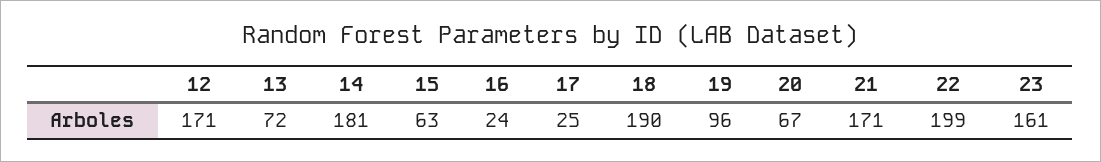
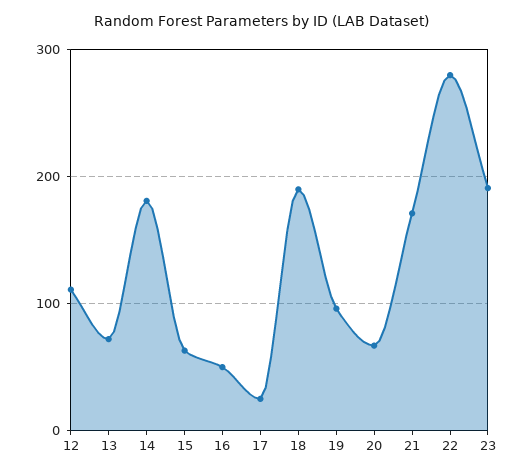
12: 171 -> 110
16: 24 -> 50
22: 199 -> 280
23: 161 -> 190

